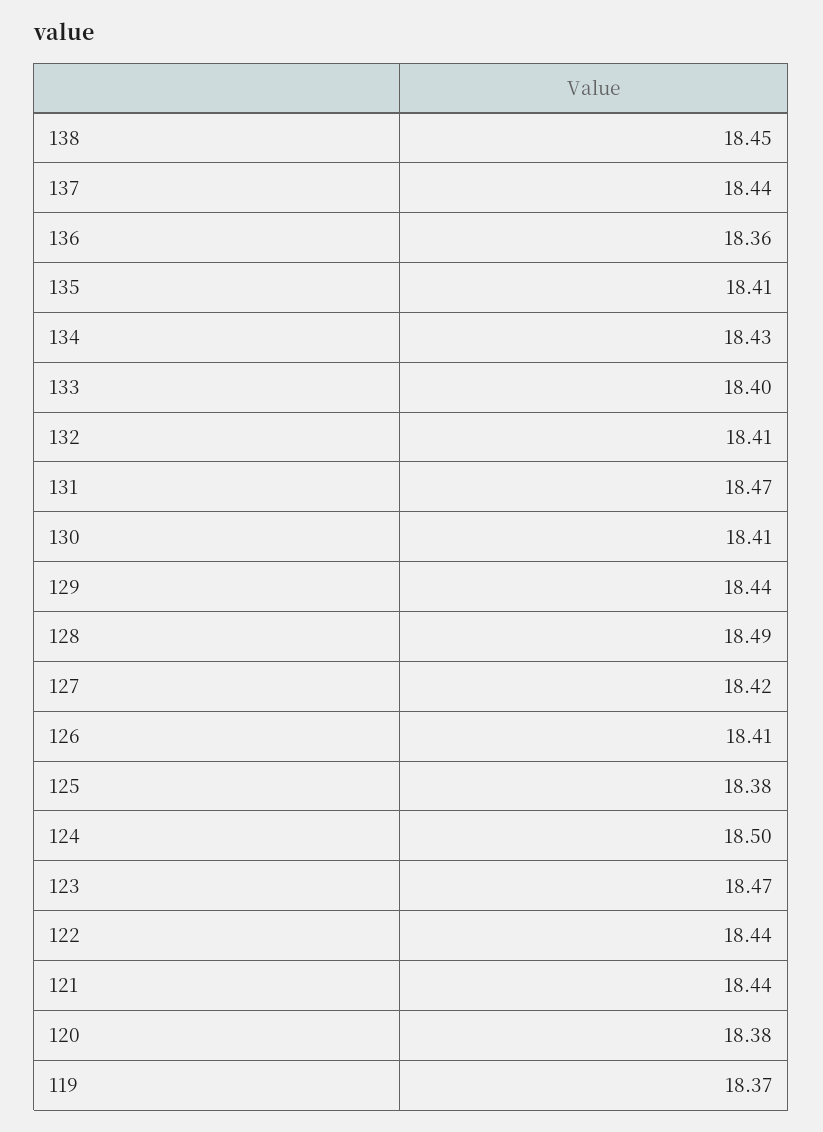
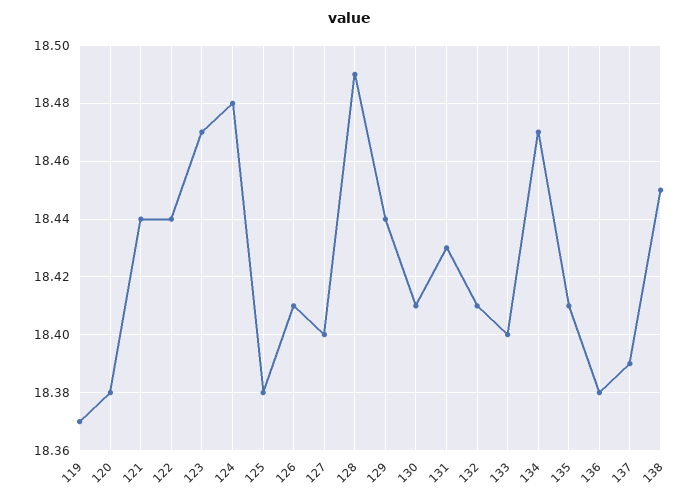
137: 18.44 -> 18.39
136: 18.36 -> 18.38
134: 18.43 -> 18.47
131: 18.47 -> 18.43
127: 18.42 -> 18.4
124: 18.5 -> 18.48

